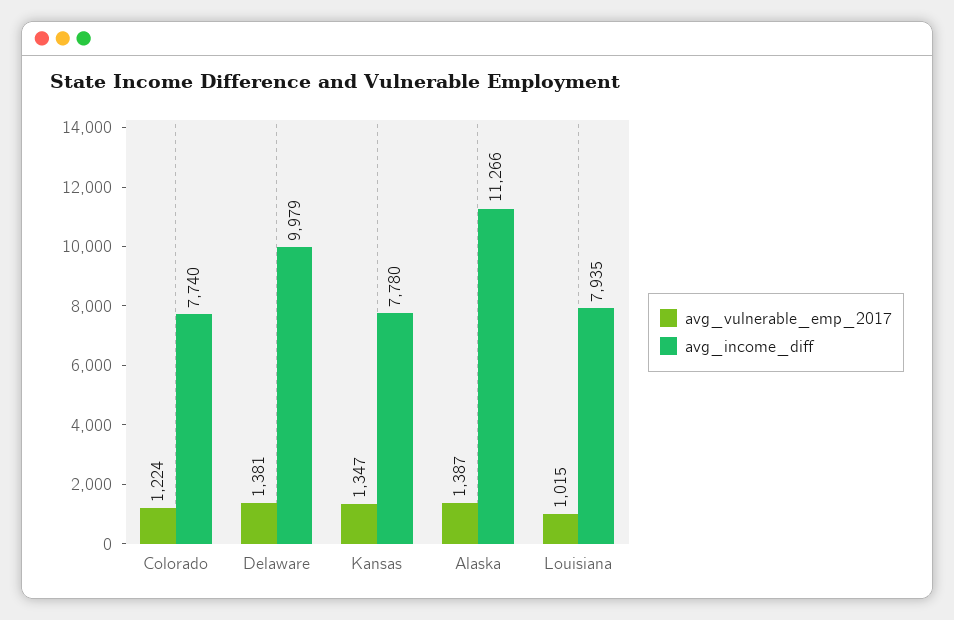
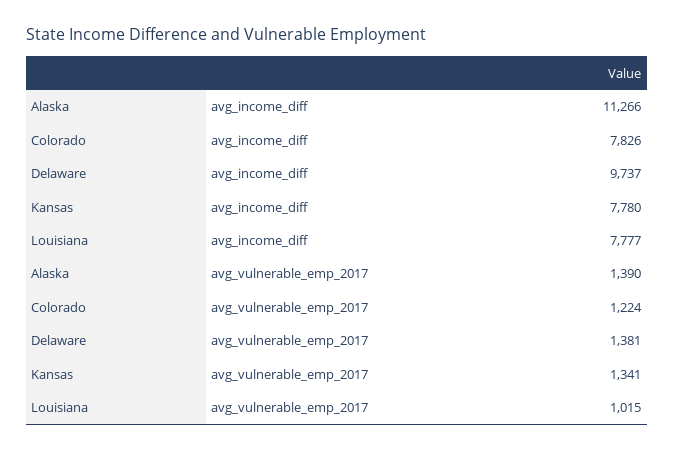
avg_income_diff, Colorado: 7740 -> 7826
avg_income_diff, Delaware: 9979 -> 9737
avg_vulnerable_emp_2017, Kansas: 1347 -> 1341
avg_vulnerable_emp_2017, Alaska: 1387 -> 1390
avg_income_diff, Louisiana: 7935 -> 7777

